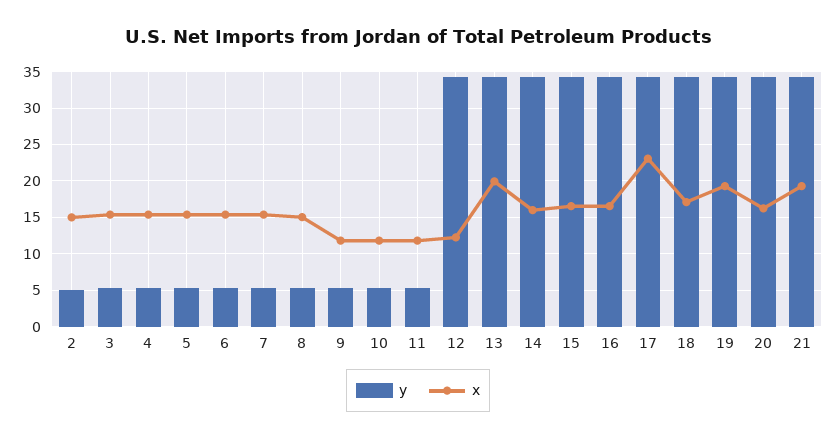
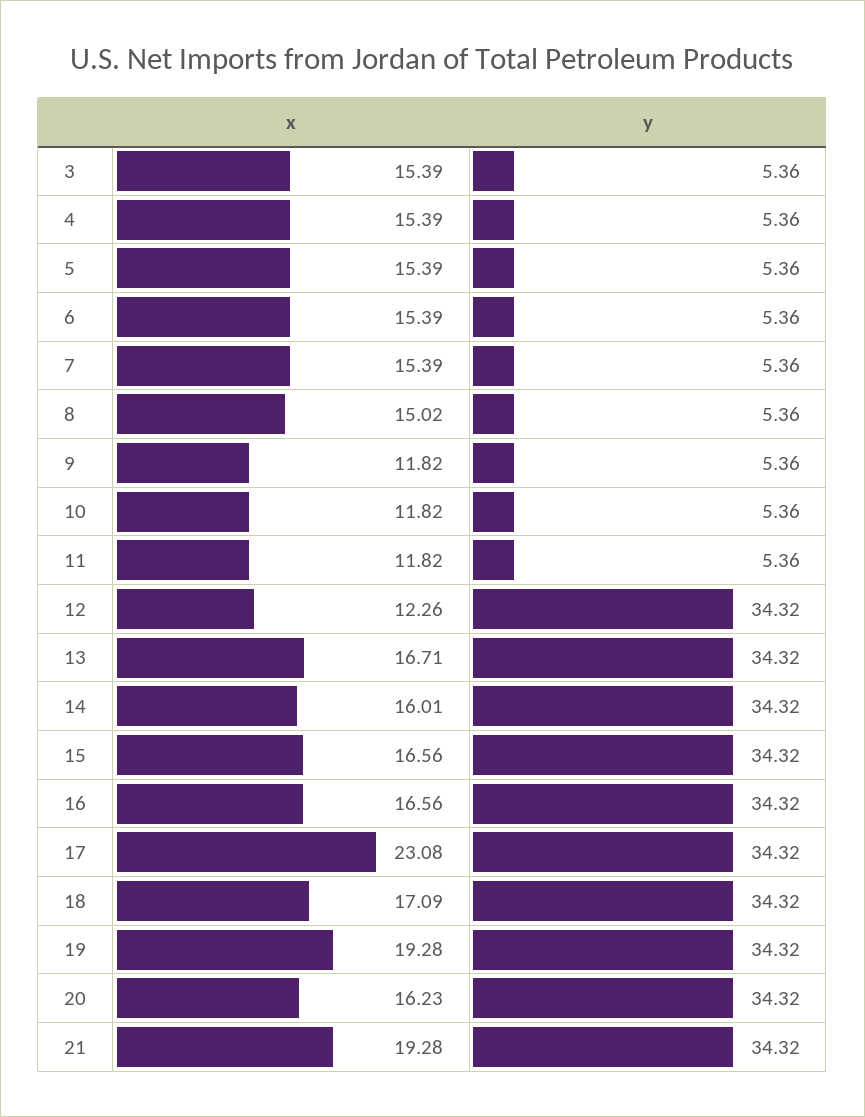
y, 2: 5 -> none
x, 2: 15 -> none
x, 13: 20 -> 16.71

